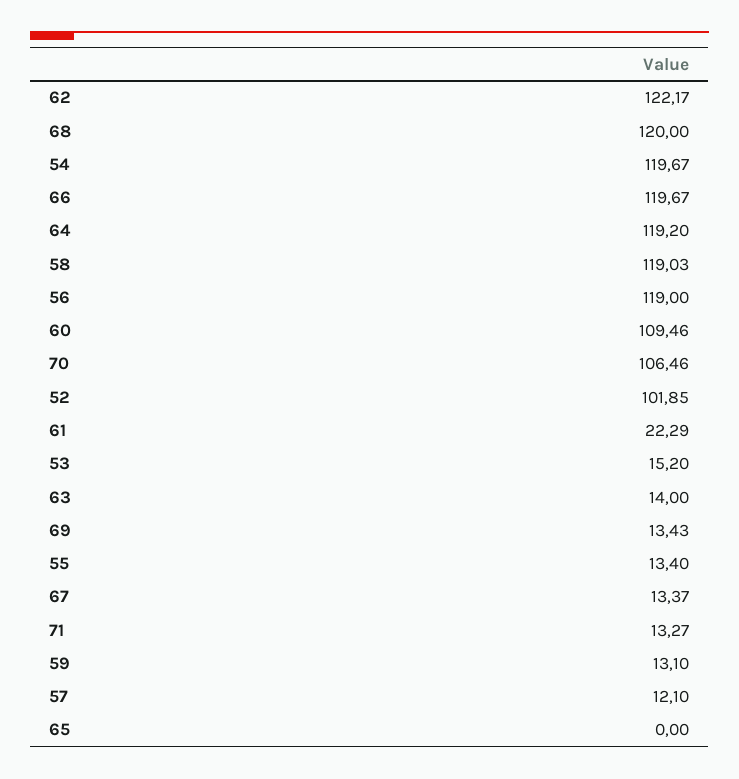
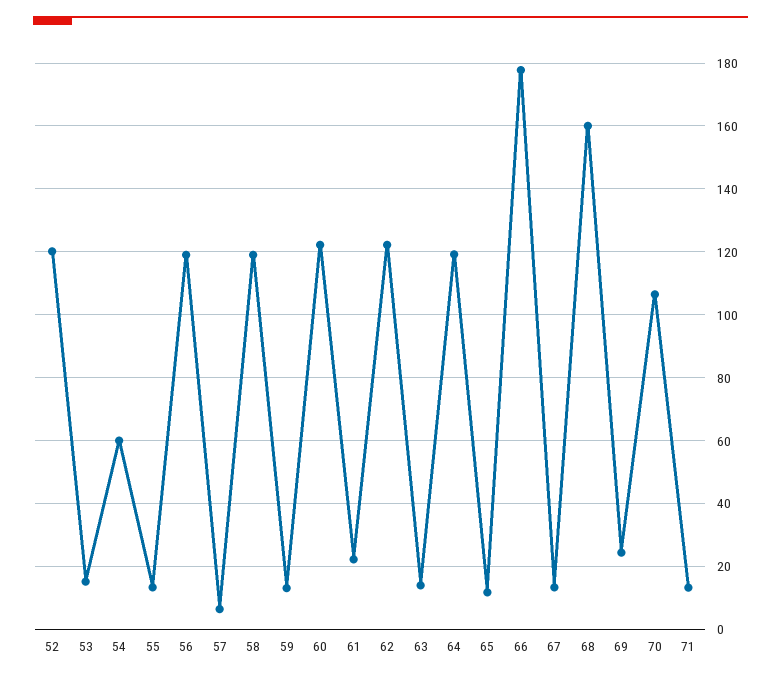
68: 120 -> 160
54: 119.67 -> 60
66: 119.67 -> 178
60: 109.46 -> 122
52: 101.85 -> 120
69: 13.43 -> 24
57: 12.1 -> 6
65: 0 -> 12

